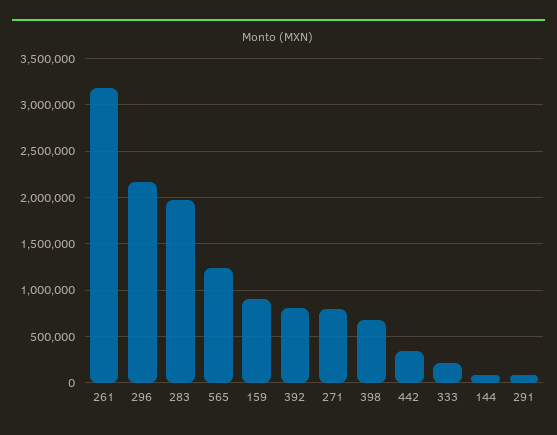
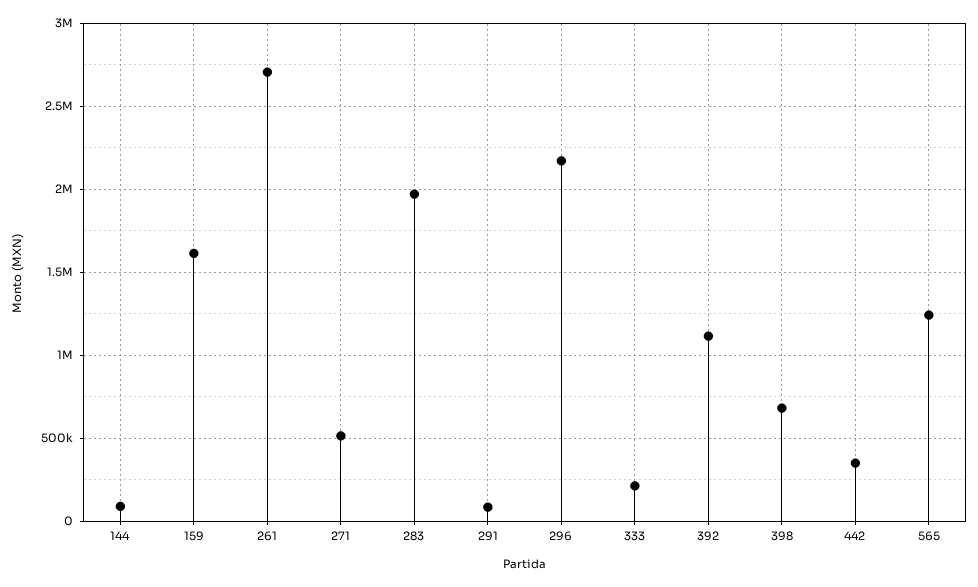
261: 3200000 -> 2700000
159: 900000 -> 1600000
392: 800000 -> 1100000
271: 800000 -> 500000

